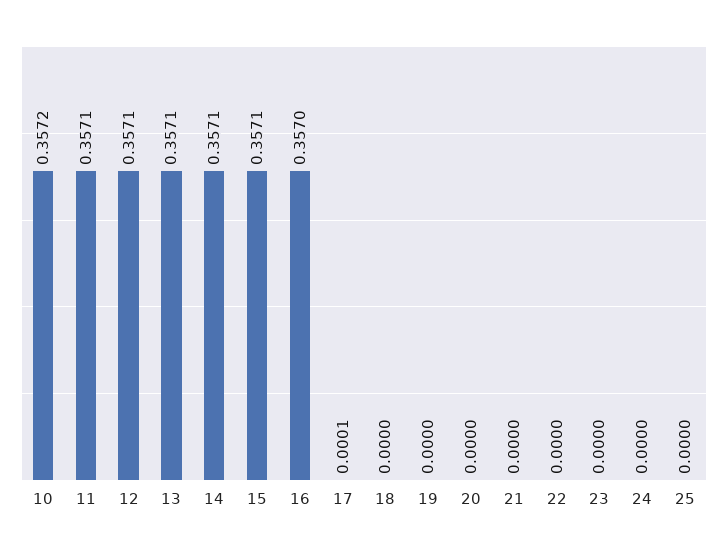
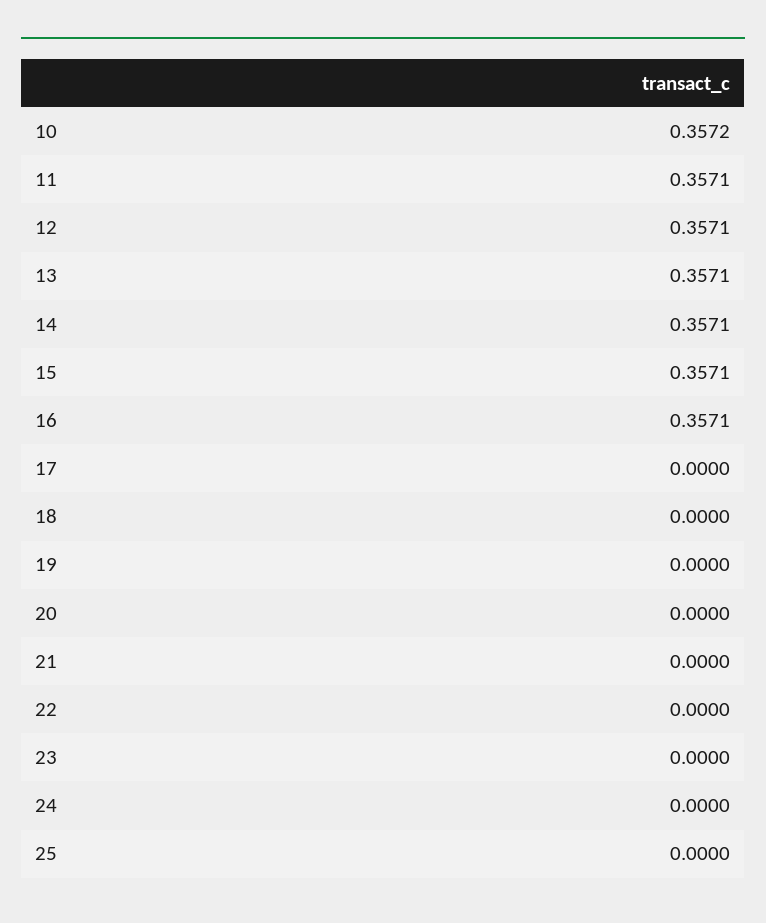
16: 0.357 -> 0.3571
17: 0.0001 -> 0

